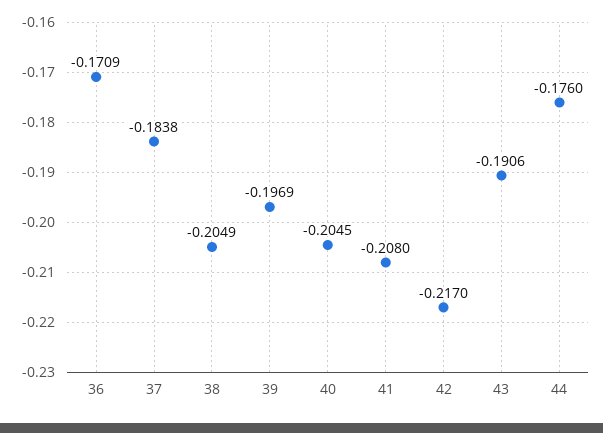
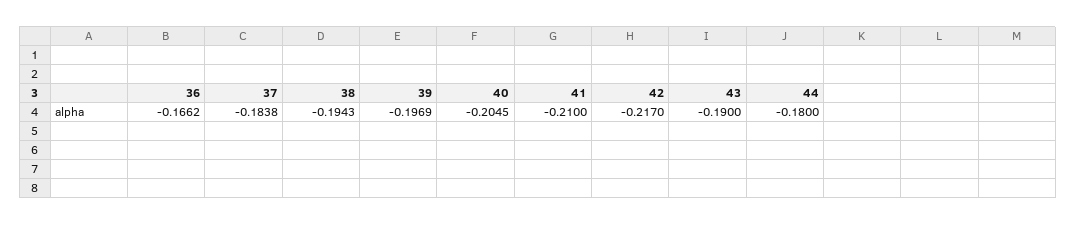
36: -0.1709 -> -0.1662
38: -0.2049 -> -0.1943
41: -0.208 -> -0.21
43: -0.1906 -> -0.19
44: -0.176 -> -0.18

